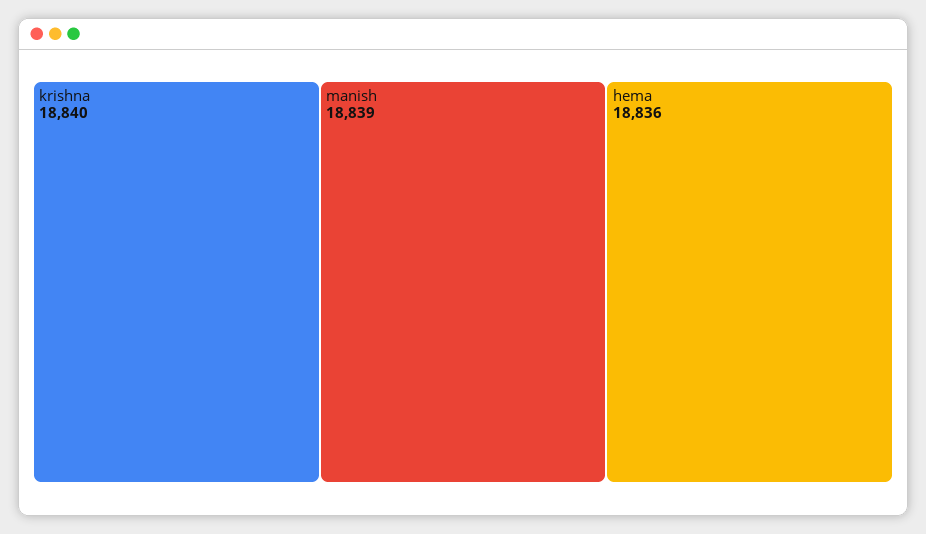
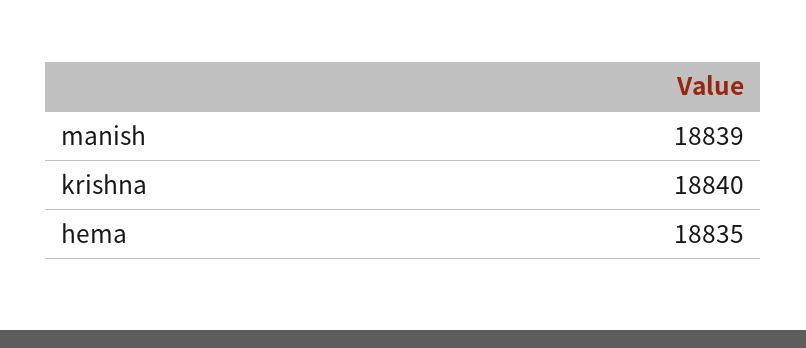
hema: 18836 -> 18835

